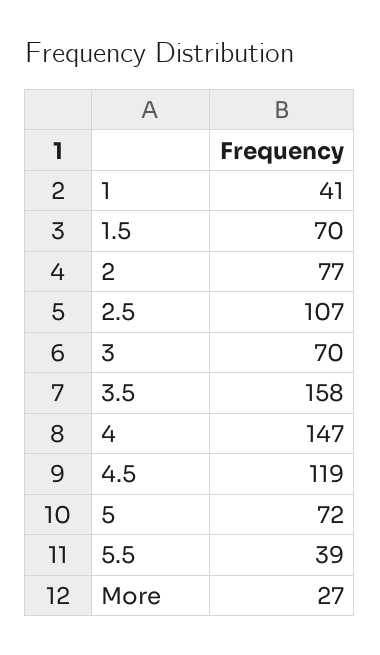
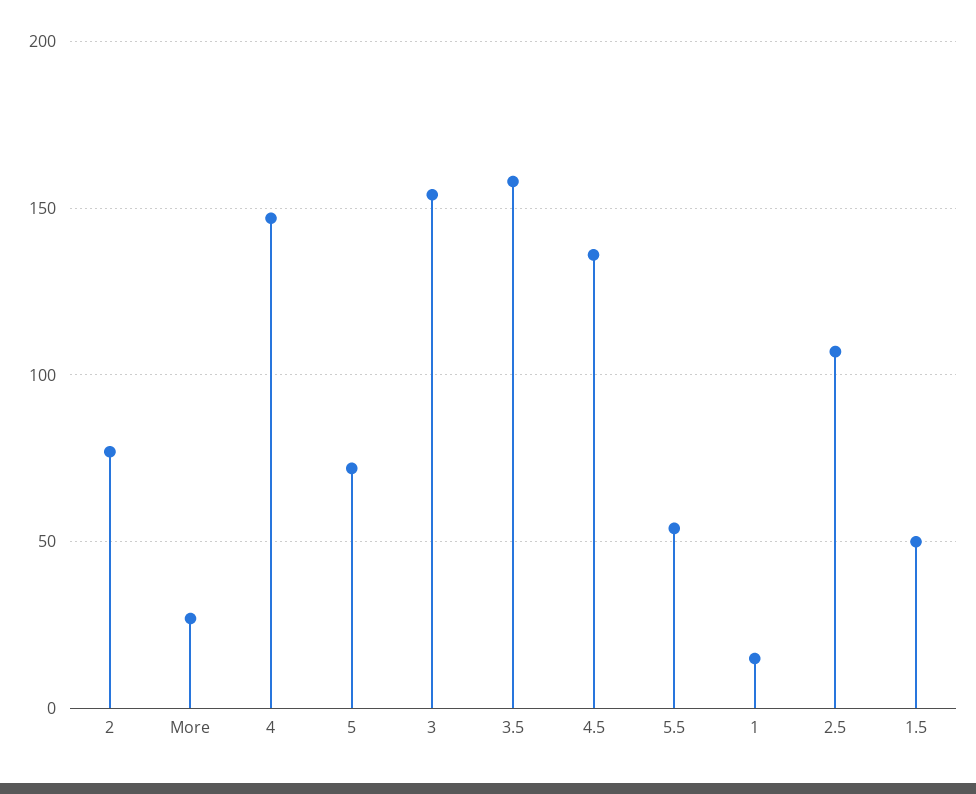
1: 41 -> 15
1.5: 70 -> 50
3: 70 -> 155
4.5: 119 -> 135
5.5: 39 -> 55

